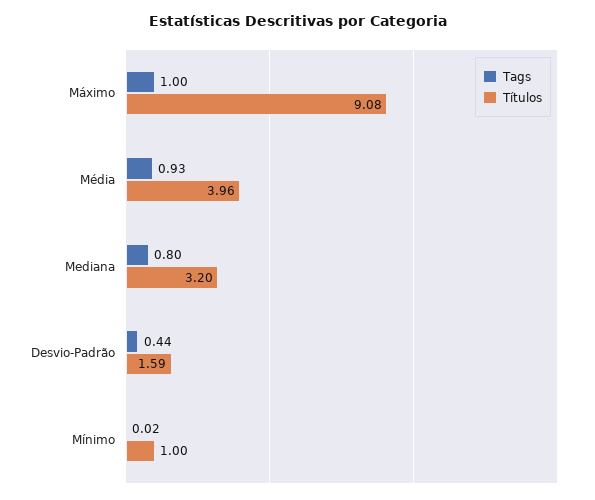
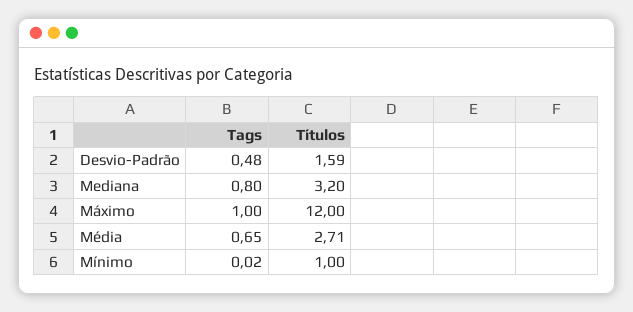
Títulos, Máximo: 9.08 -> 12
Tags, Média: 0.93 -> 0.65
Títulos, Média: 3.96 -> 2.71
Tags, Desvio-Padrão: 0.44 -> 0.48

